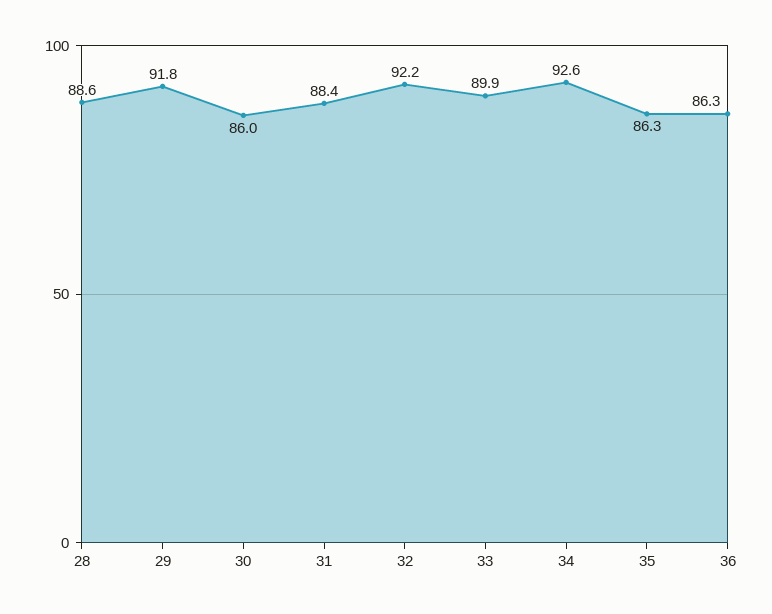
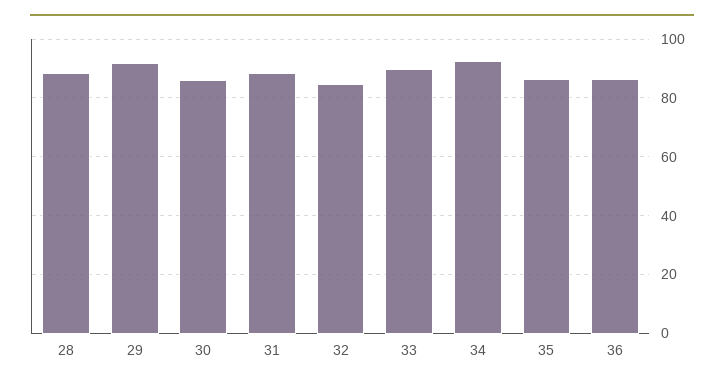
32: 92.2 -> 85

